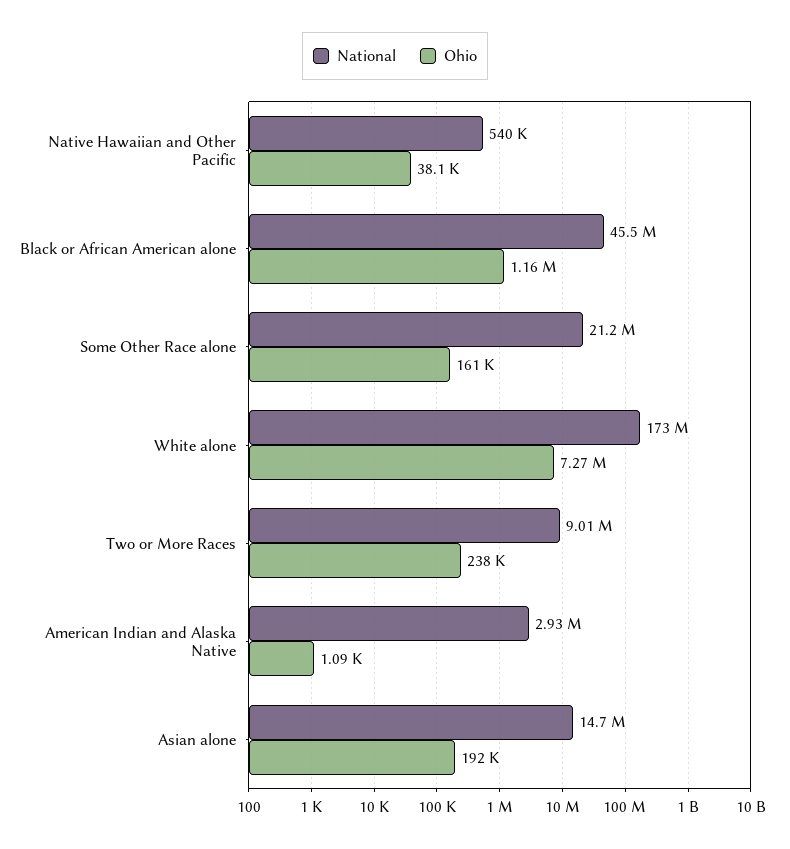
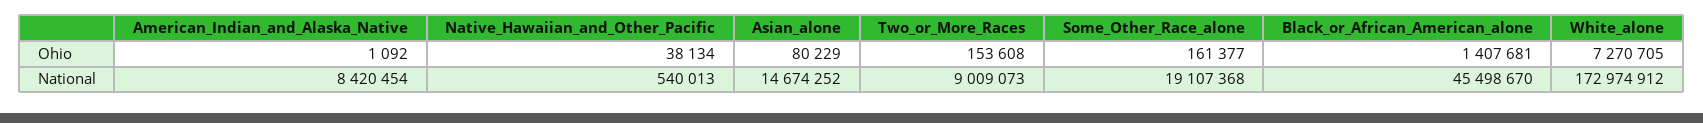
Ohio, Black or African American alone: 1160000 -> 1407681
National, Some Other Race alone: 21200000 -> 19107368
Ohio, Two or More Races: 238000 -> 153608
National, American Indian and Alaska Native: 2930000 -> 8420454
Ohio, Asian alone: 192000 -> 80229

